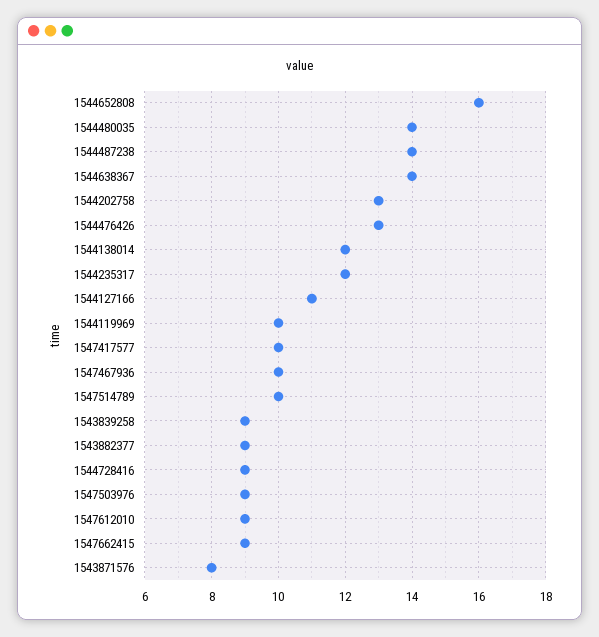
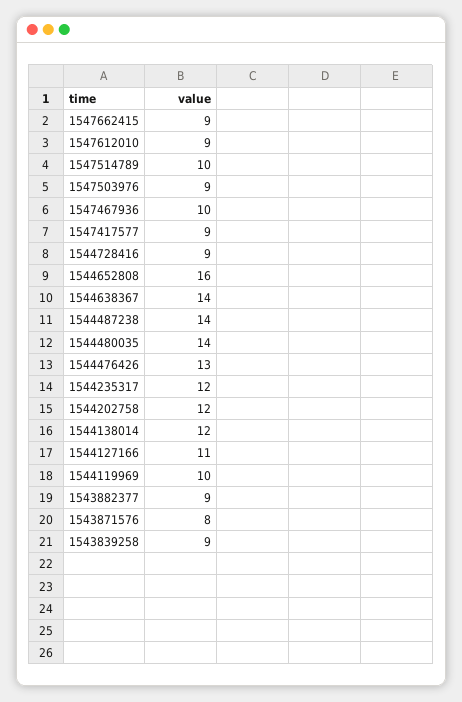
1544202758: 13 -> 12
1547417577: 10 -> 9

